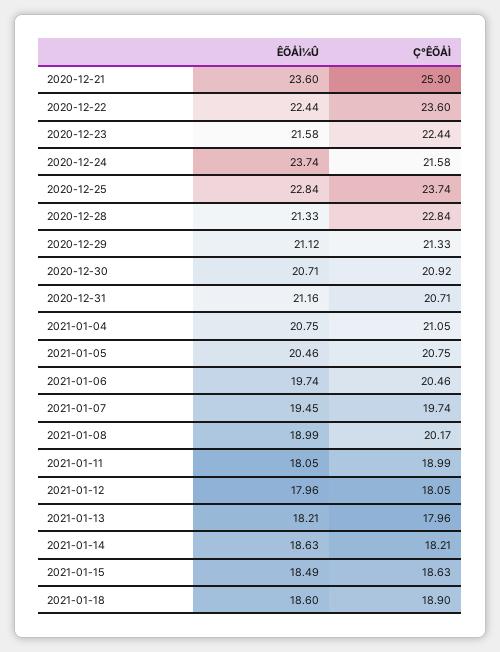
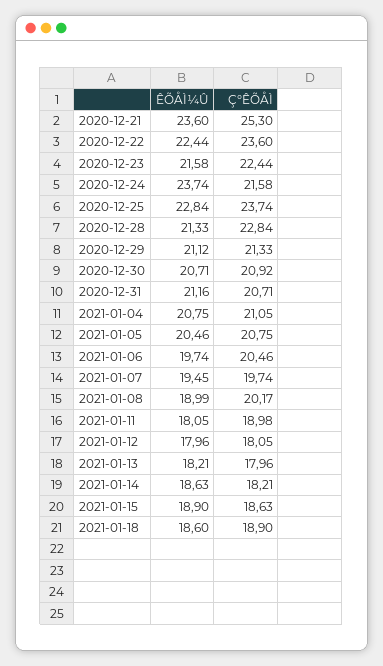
Ç°ÊÕÅÌ, 2021-01-11: 18.99 -> 18.98
ÊÕÅÌ¼Û, 2021-01-15: 18.49 -> 18.9

